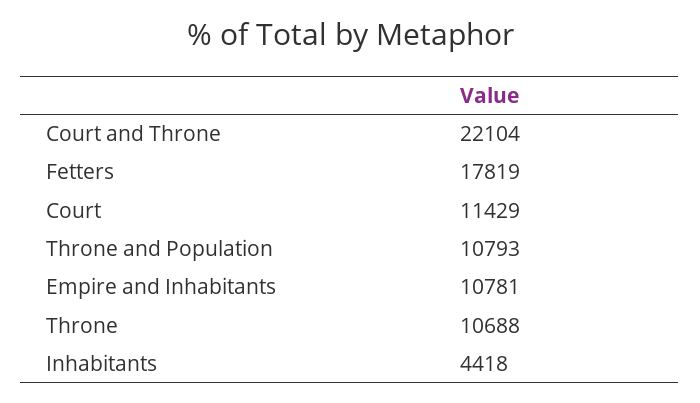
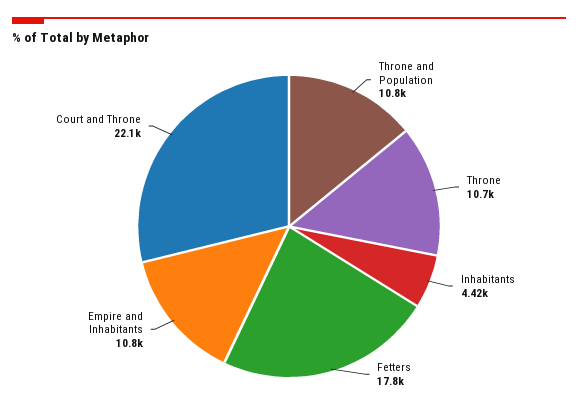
Court: 11429 -> none

